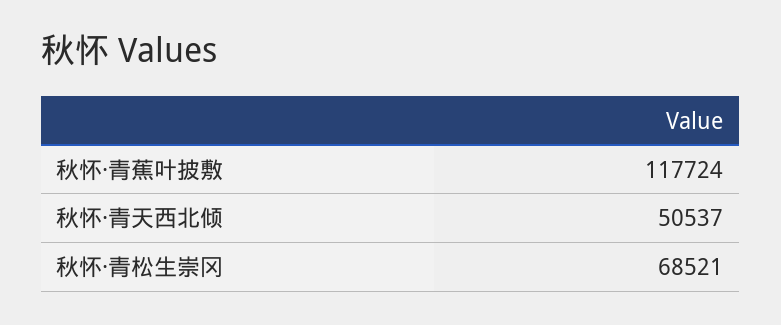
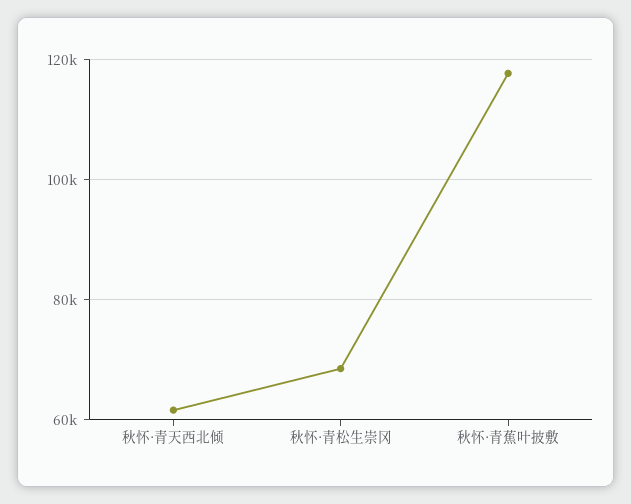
秋怀·青天西北倾: 50537 -> 62000

